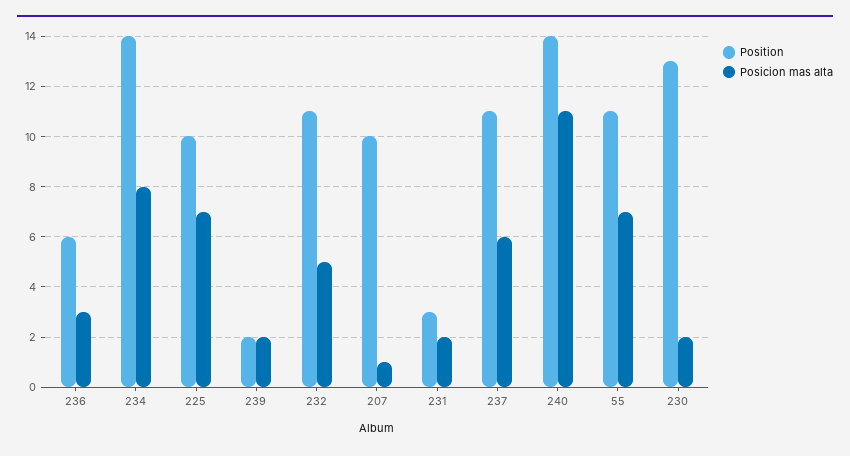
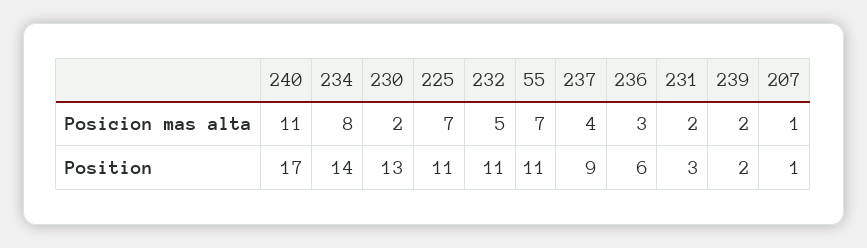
Position, 225: 10 -> 11
Position, 207: 10 -> 1
Position, 237: 11 -> 9
Posicion mas alta, 237: 6 -> 4
Position, 240: 14 -> 17

